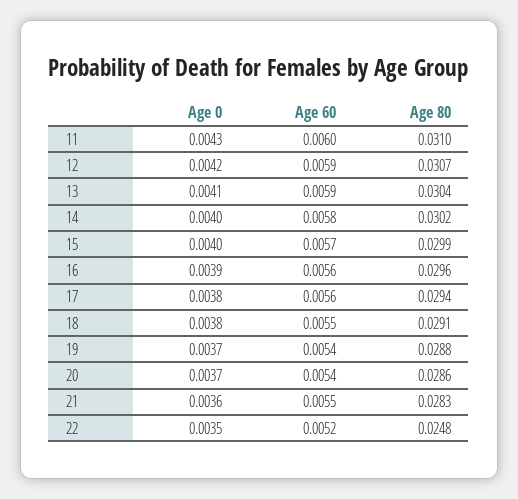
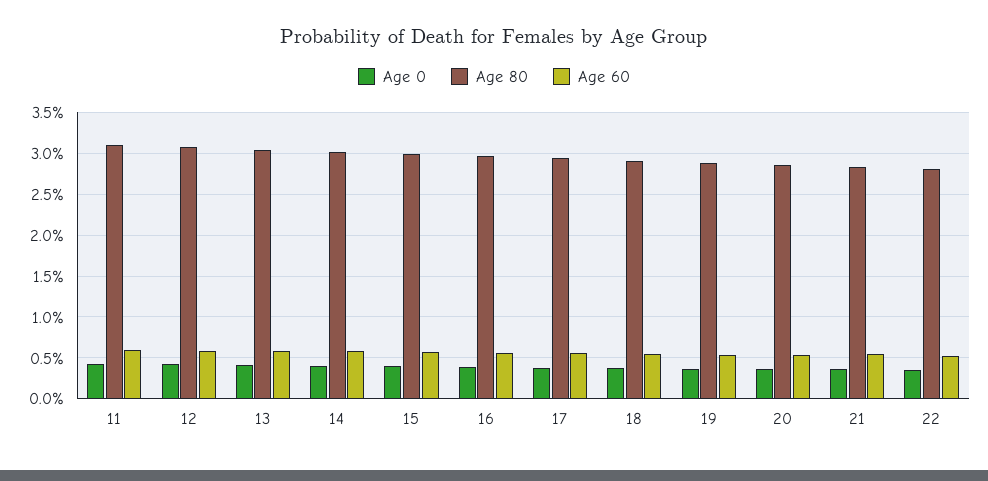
Age 80, 22: 0.0248 -> 0.028

